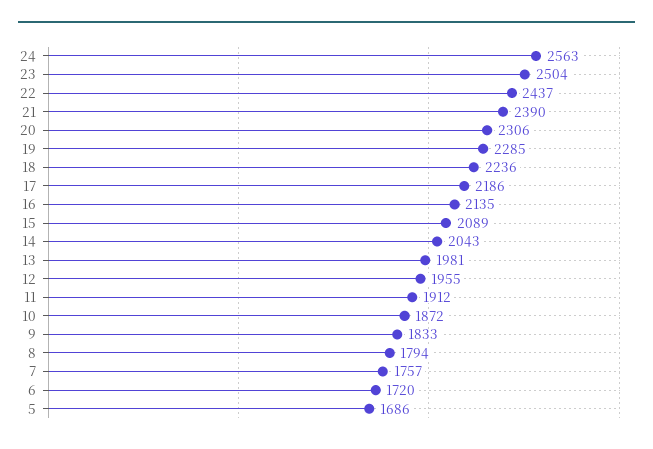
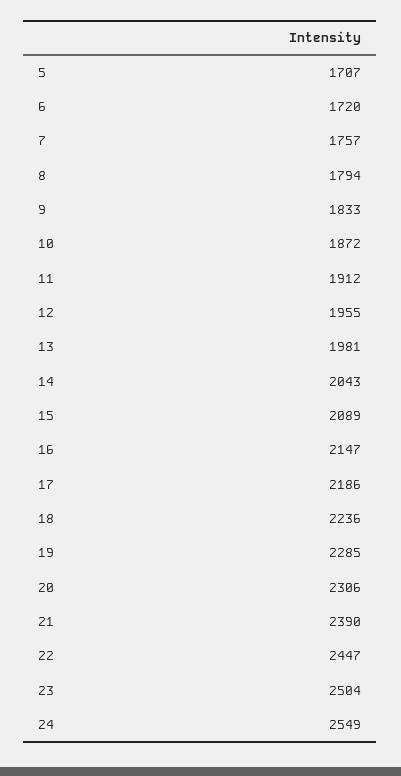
24: 2563 -> 2549
22: 2437 -> 2447
16: 2135 -> 2147
5: 1686 -> 1707

